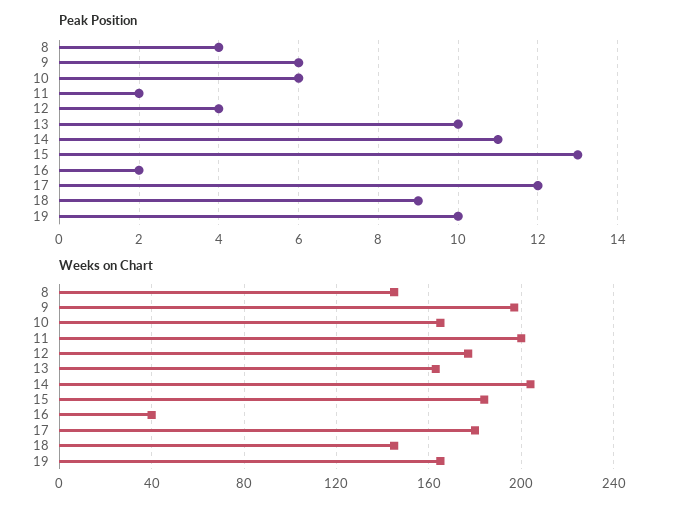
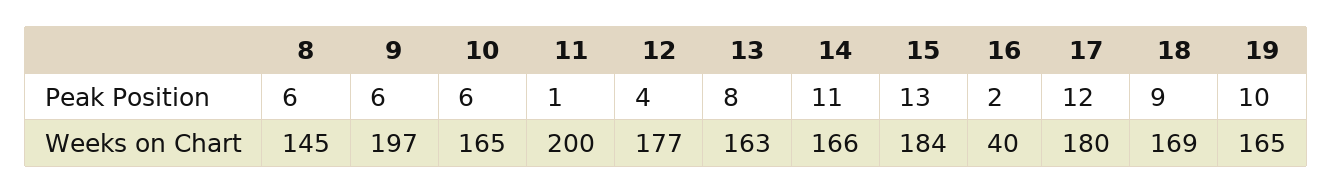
Peak Position, 8: 4 -> 6
Peak Position, 11: 2 -> 1
Peak Position, 13: 10 -> 8
Weeks on Chart, 14: 205 -> 166
Weeks on Chart, 18: 145 -> 169

